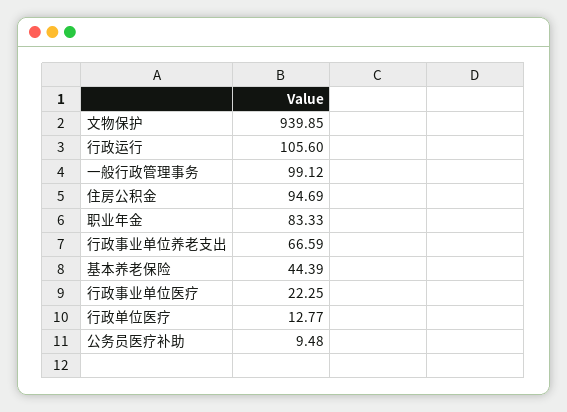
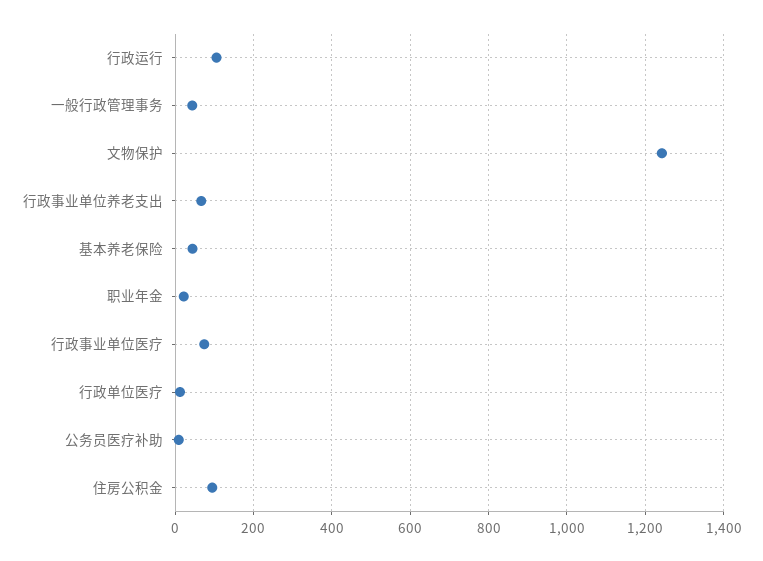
文物保护: 939.85 -> 1240
一般行政管理事务: 99.12 -> 40
职业年金: 83.33 -> 20
行政事业单位医疗: 22.25 -> 80

